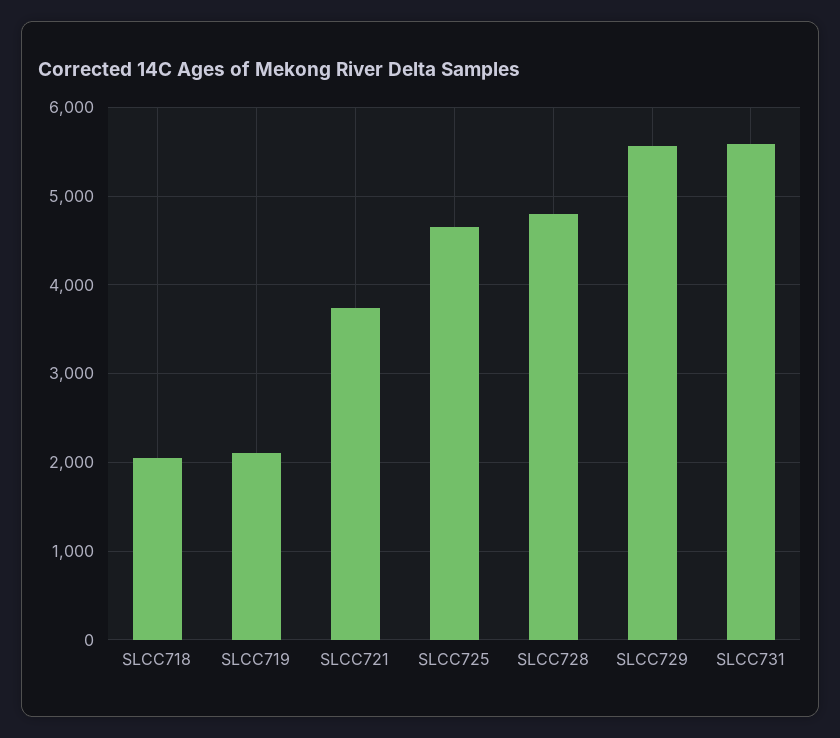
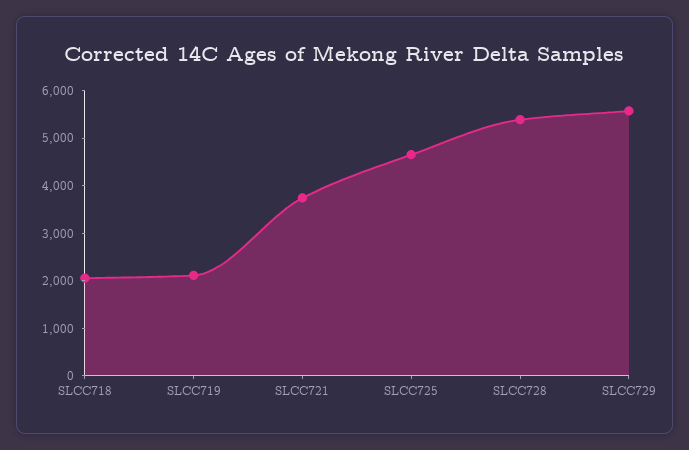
SLCC728: 4800 -> 5400
SLCC731: 5600 -> none

